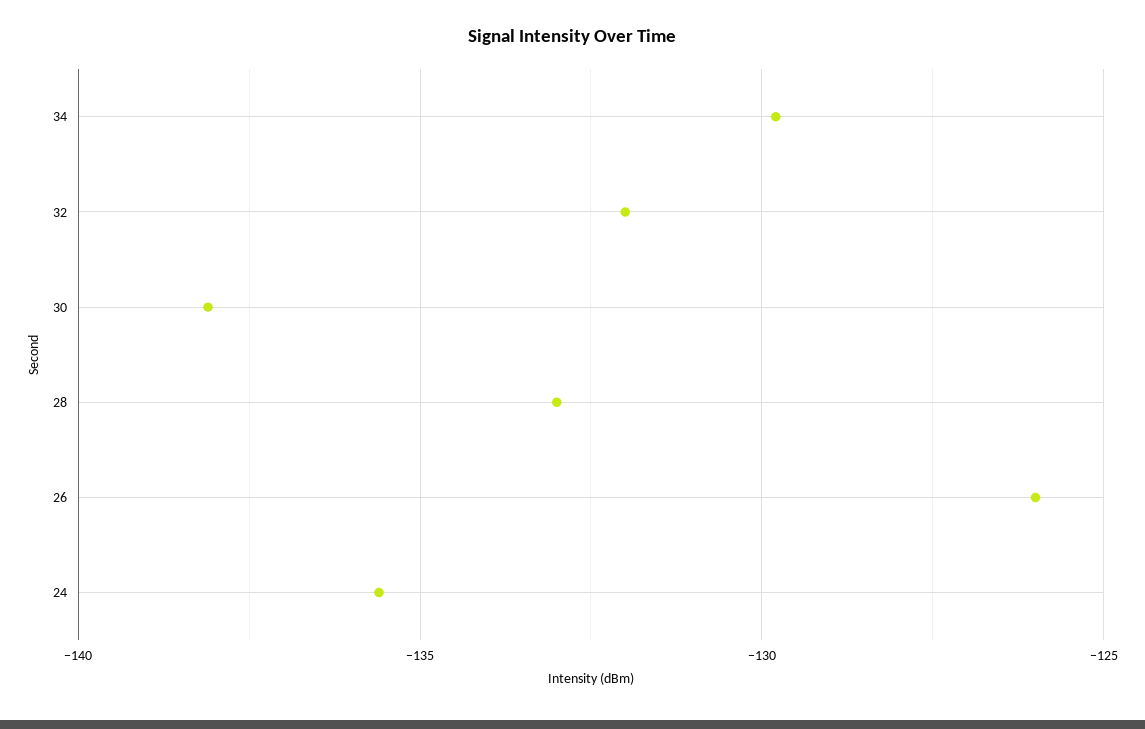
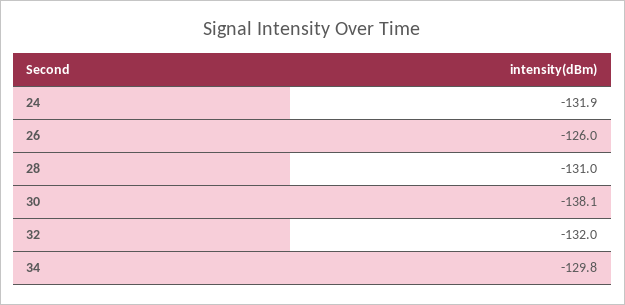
28: -133 -> -131
24: -135.5 -> -131.9

